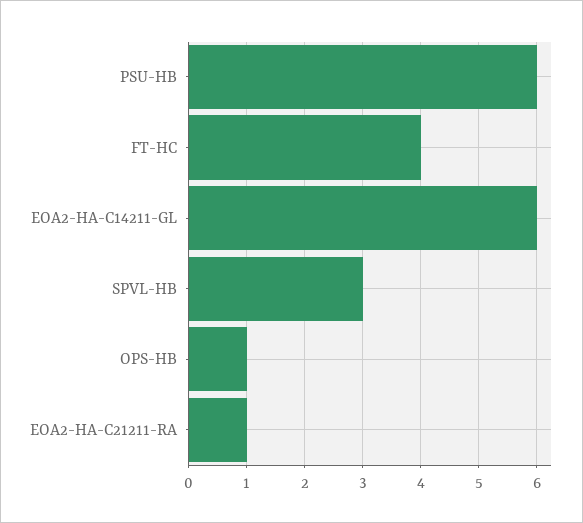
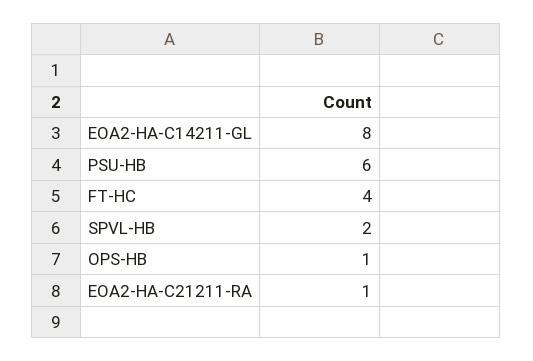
EOA2-HA-C14211-GL: 6 -> 8
SPVL-HB: 3 -> 2

